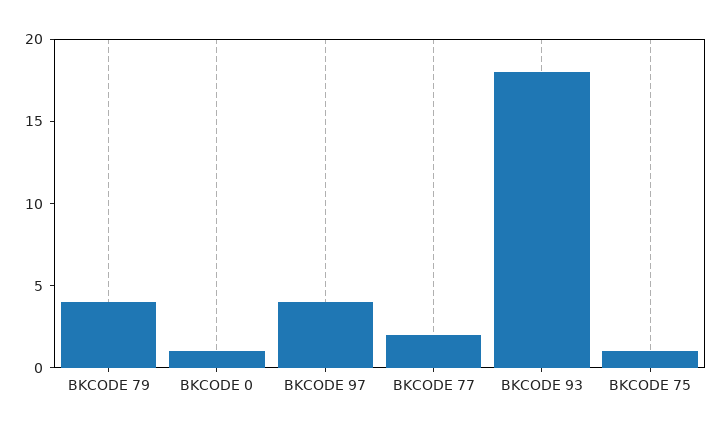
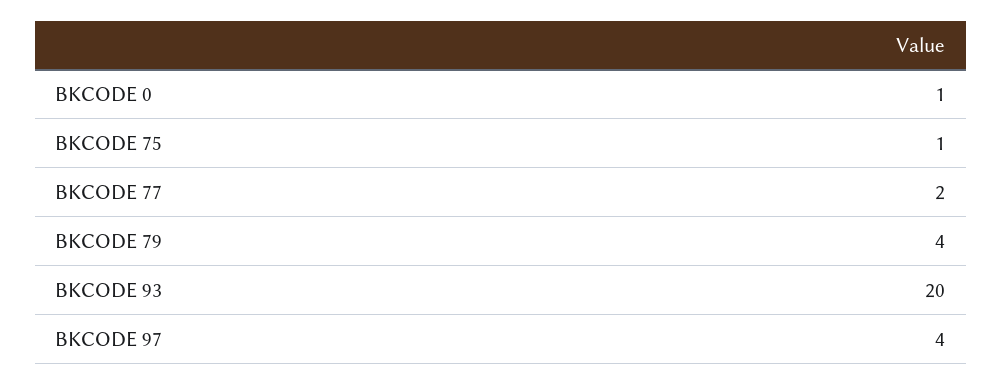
BKCODE 93: 18 -> 20

